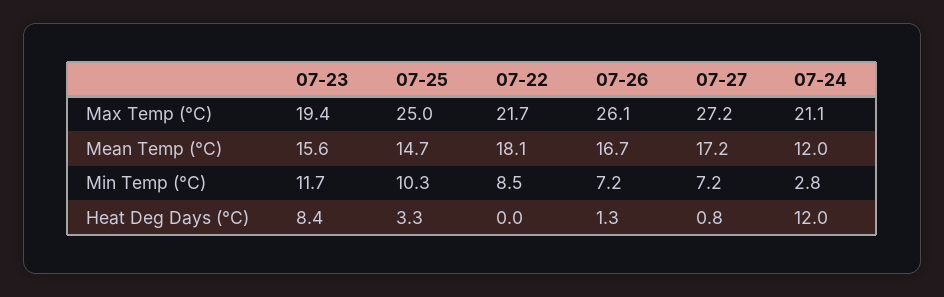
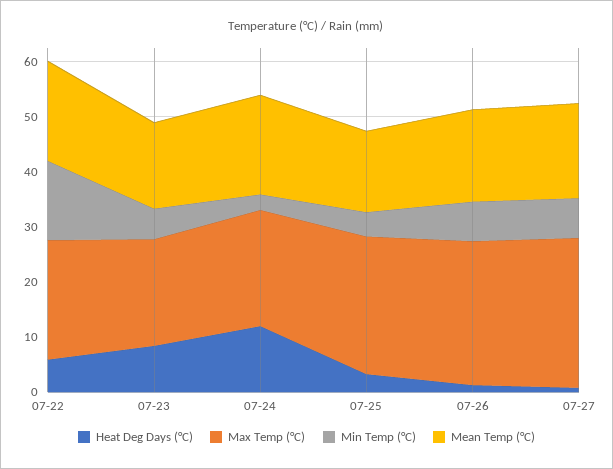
Mean Temp (°C), 07-24: 12 -> 18
Min Temp (°C), 07-23: 11.7 -> 6
Min Temp (°C), 07-25: 10.3 -> 4
Min Temp (°C), 07-22: 8.5 -> 14
Heat Deg Days (°C), 07-22: 0 -> 6

